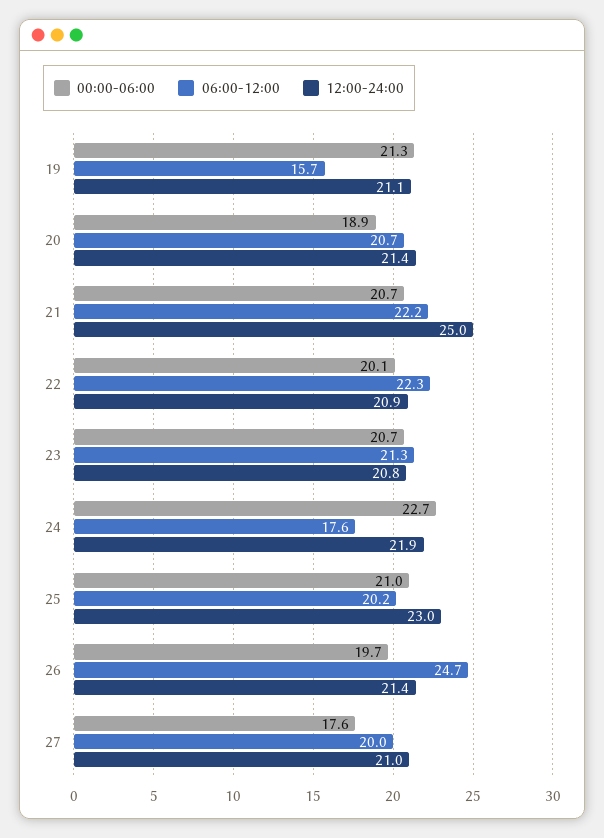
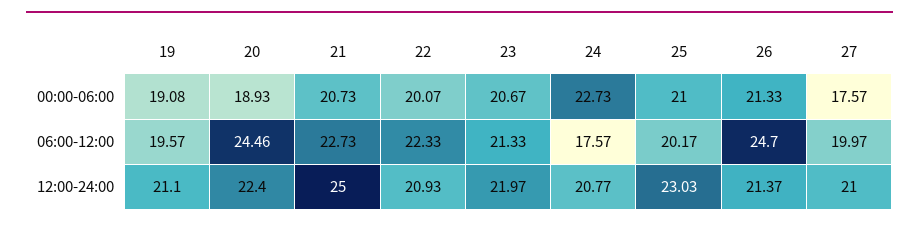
00:00-06:00, 19: 21.3 -> 19.08
06:00-12:00, 19: 15.7 -> 19.57
06:00-12:00, 20: 20.7 -> 24.46
12:00-24:00, 20: 21.4 -> 22.4
06:00-12:00, 21: 22.2 -> 22.73
12:00-24:00, 23: 20.8 -> 21.97
12:00-24:00, 24: 21.9 -> 20.77
00:00-06:00, 26: 19.7 -> 21.33

